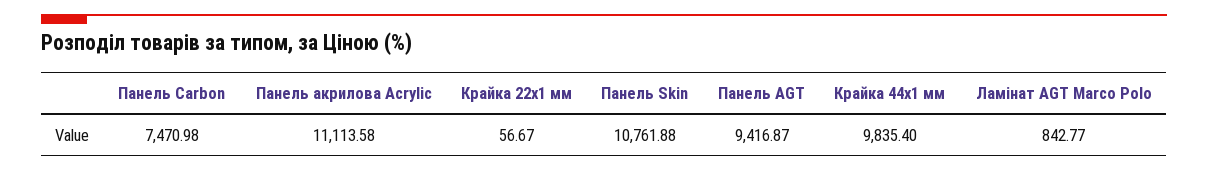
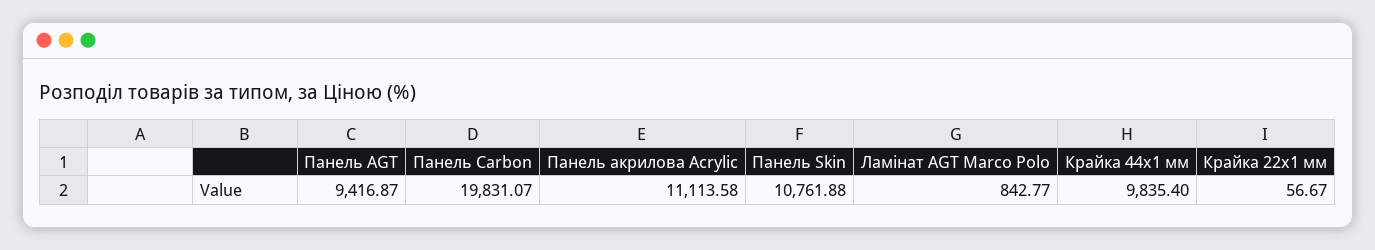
Панель Carbon: 7470.98 -> 19831.07

